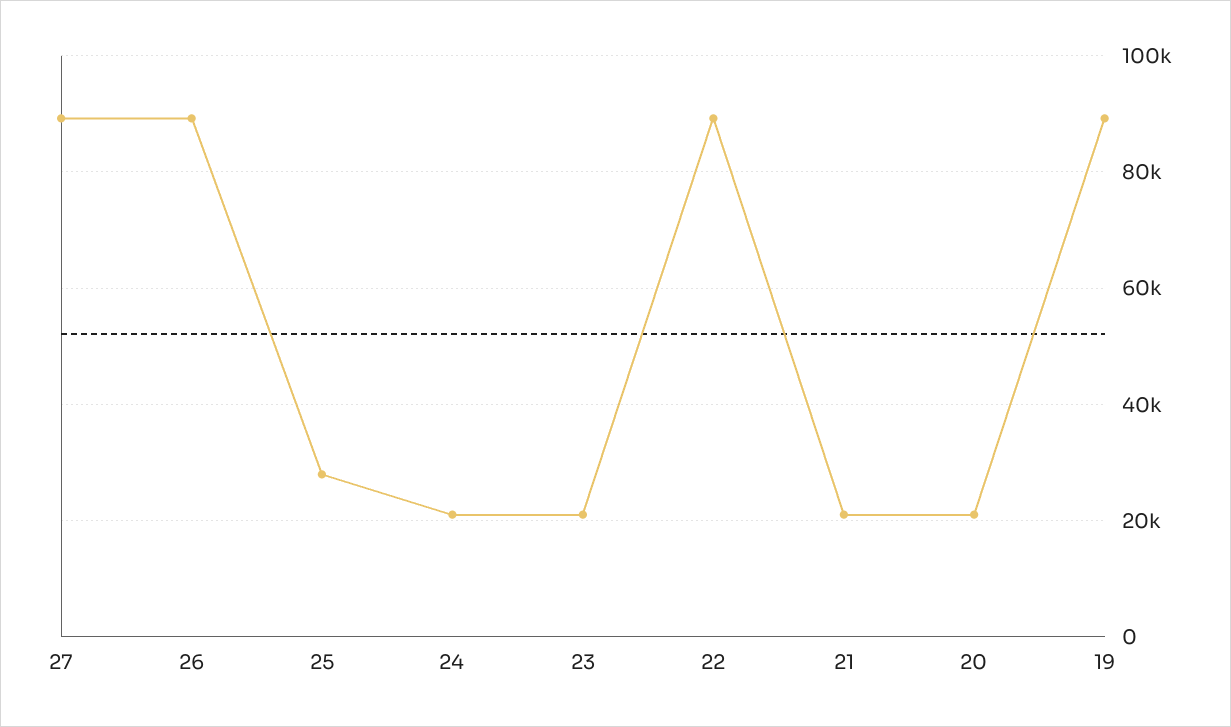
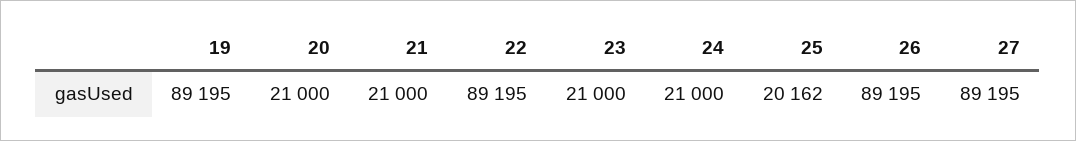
25: 28000 -> 20162

